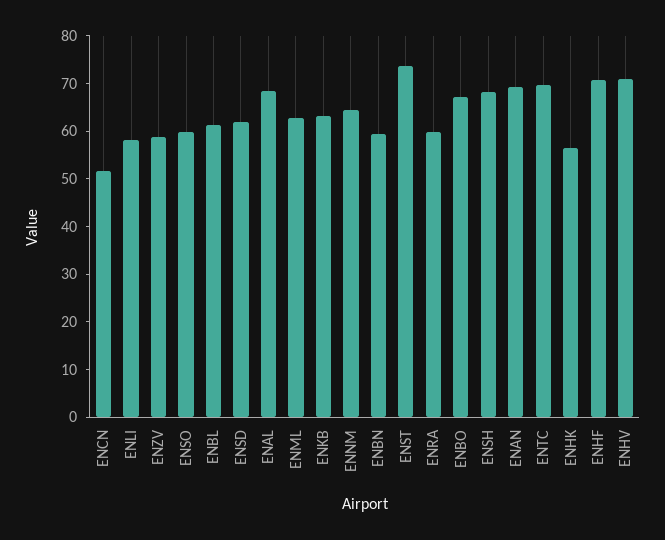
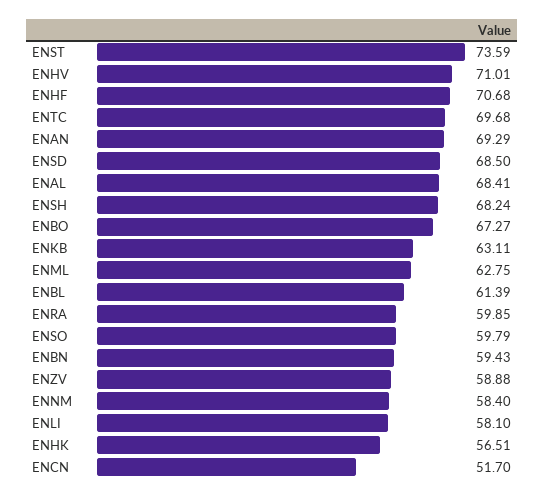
ENSD: 62 -> 68.5
ENNM: 64 -> 58.4

